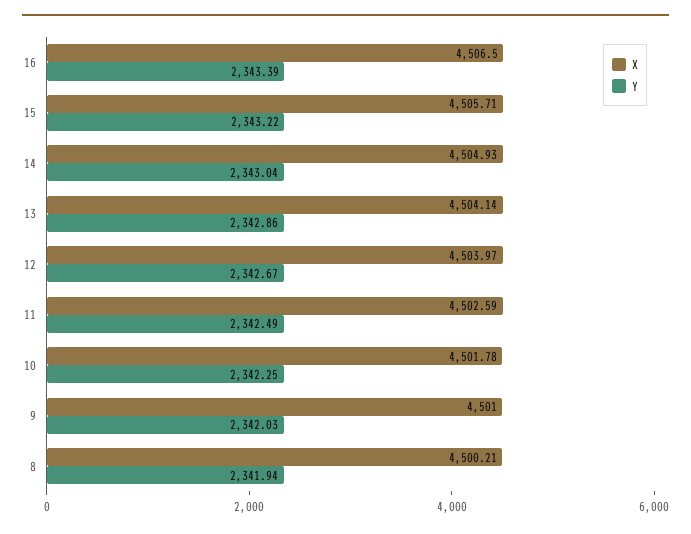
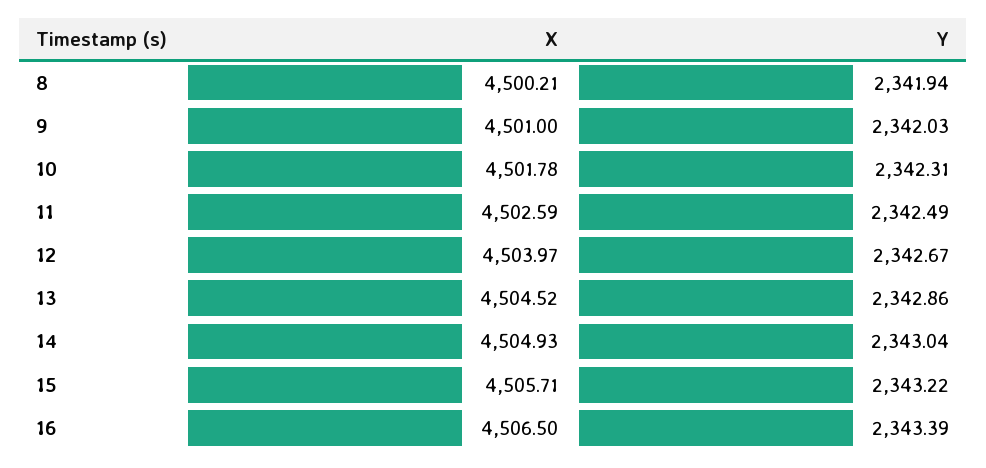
X, 13: 4504.14 -> 4504.52
Y, 10: 2342.25 -> 2342.31

